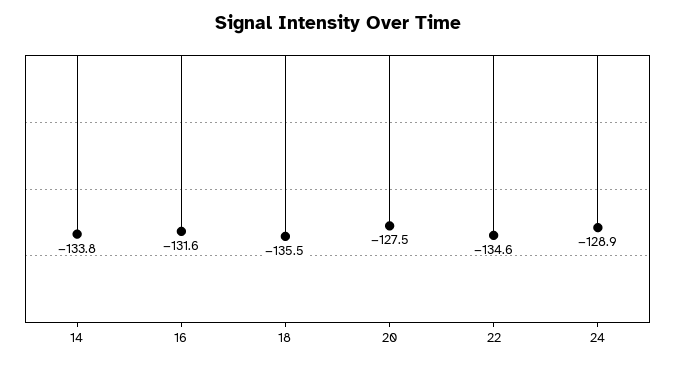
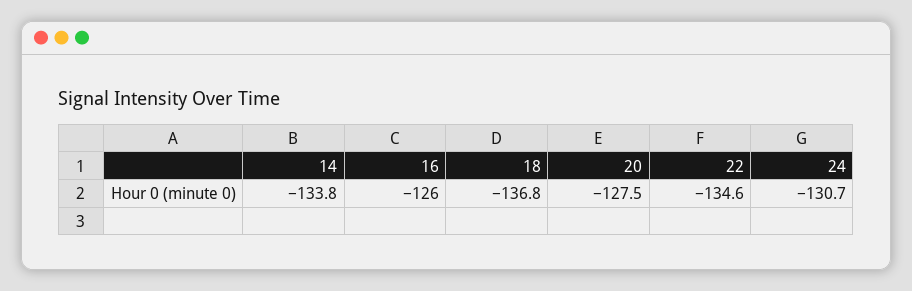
16: -131.6 -> -126
18: -135.5 -> -136.8
24: -128.9 -> -130.7

